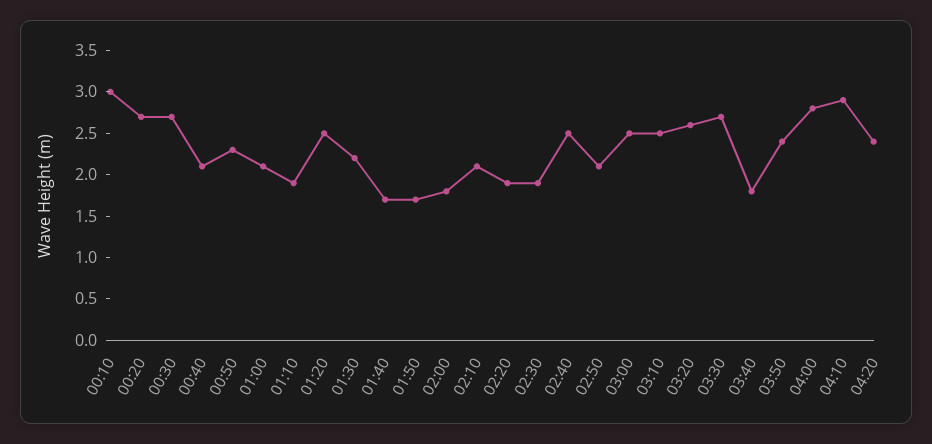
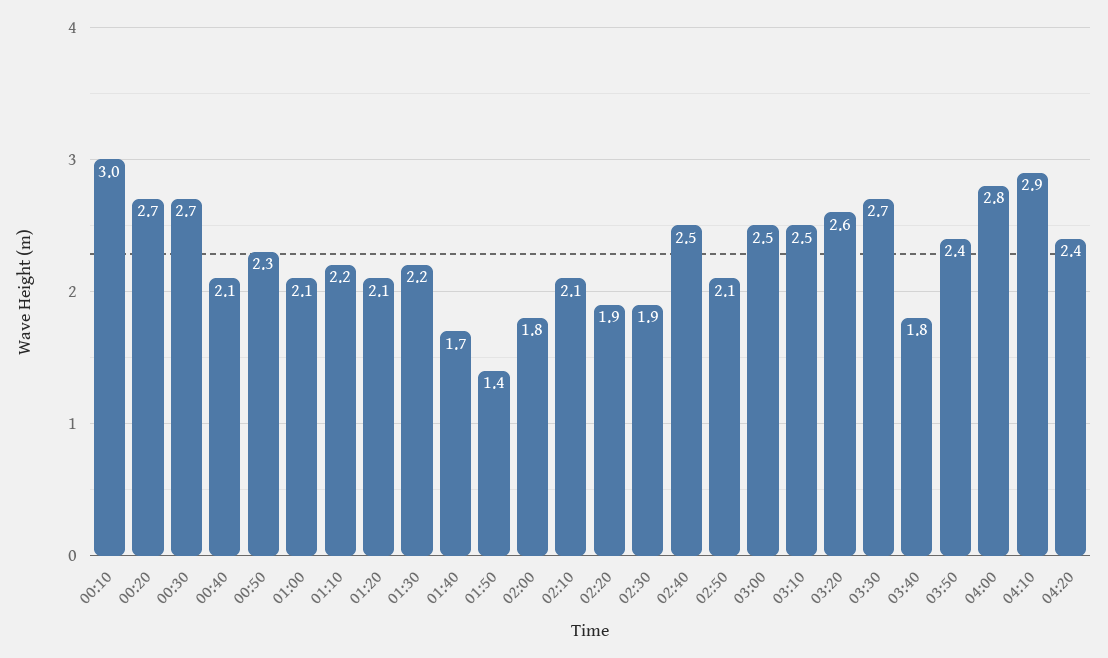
01:10: 1.9 -> 2.2
01:20: 2.5 -> 2.1
01:50: 1.7 -> 1.4

